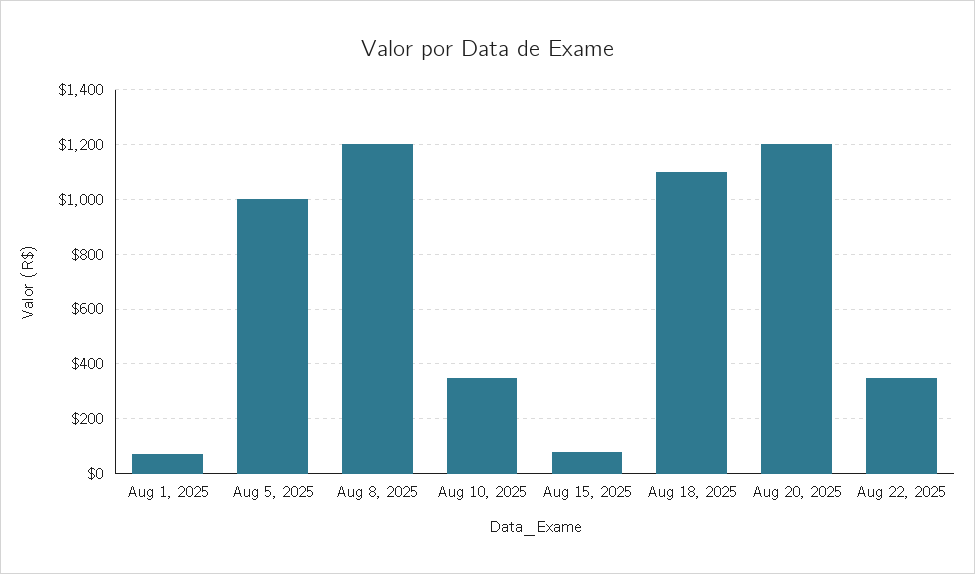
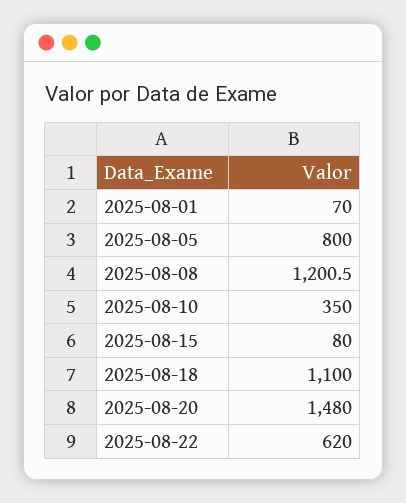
Aug 5, 2025: 1000 -> 800
Aug 20, 2025: 1200 -> 1480
Aug 22, 2025: 350 -> 620

